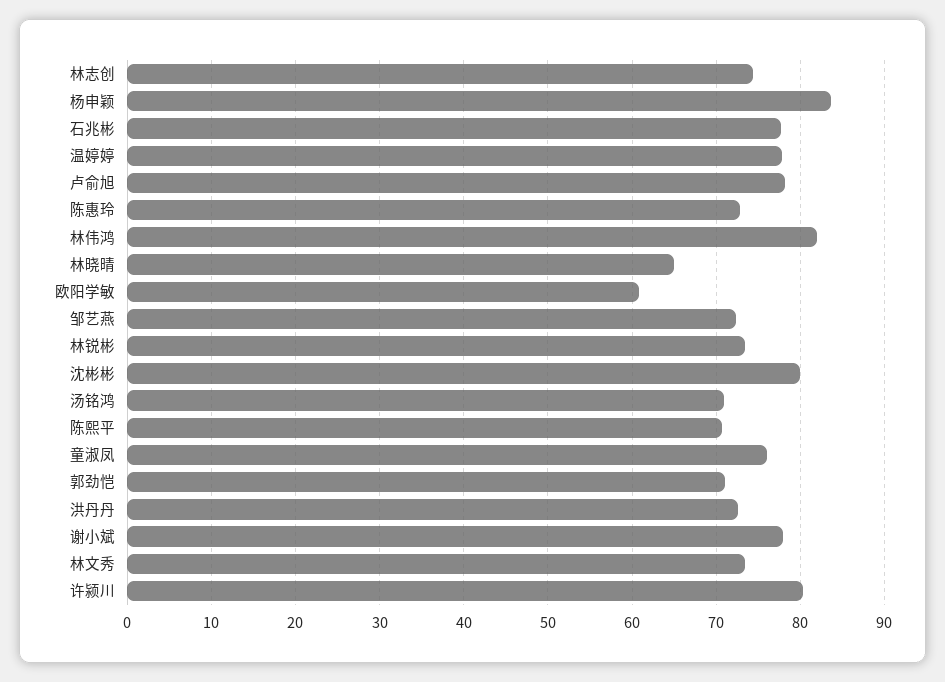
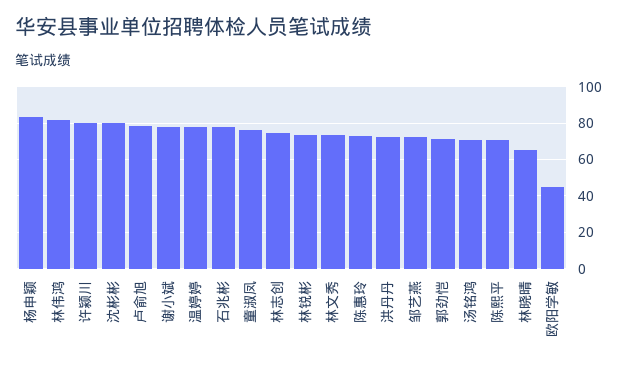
欧阳学敏: 61 -> 45

